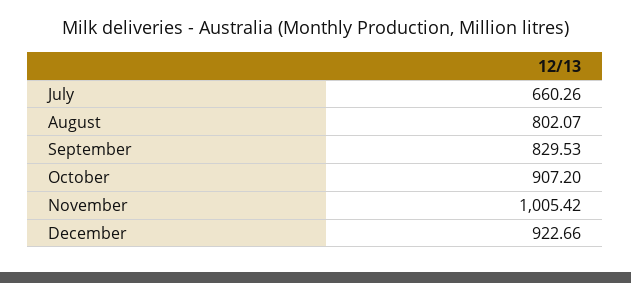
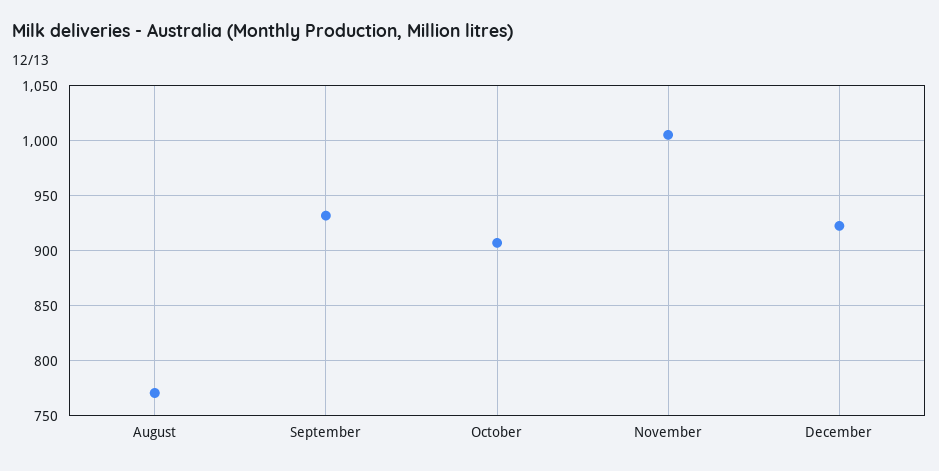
July: 660.26 -> none
August: 802.07 -> 770
September: 829.53 -> 930

